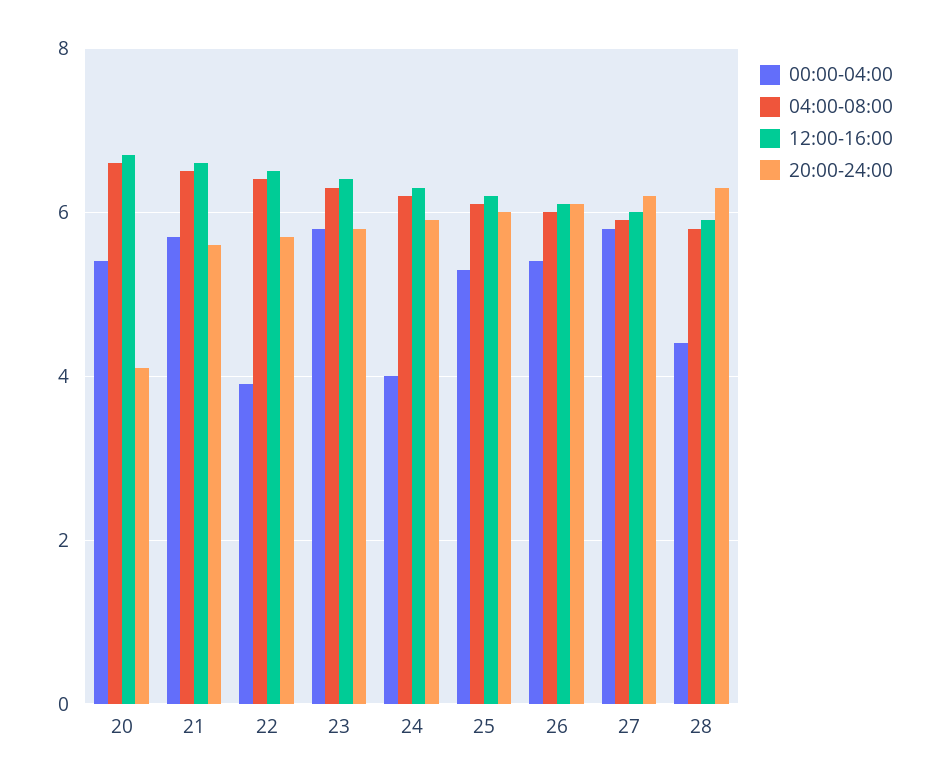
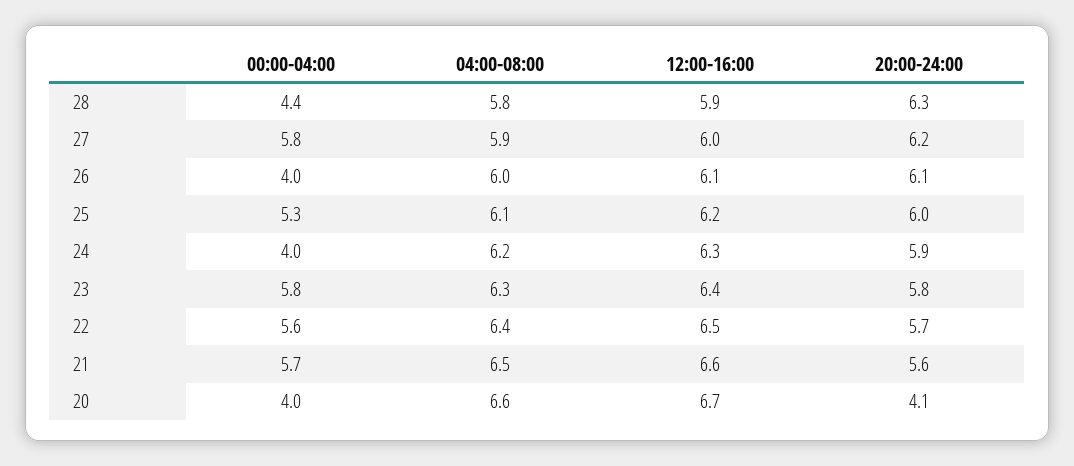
00:00-04:00, 20: 5.5 -> 4
00:00-04:00, 22: 4 -> 5.6
00:00-04:00, 26: 5.5 -> 4

